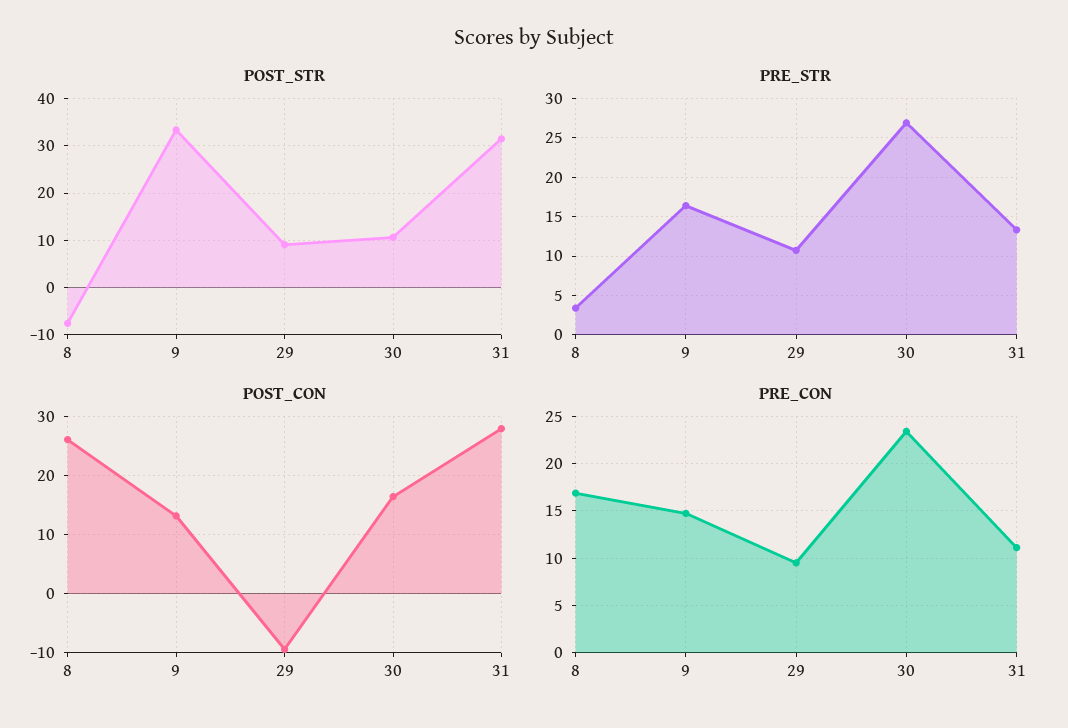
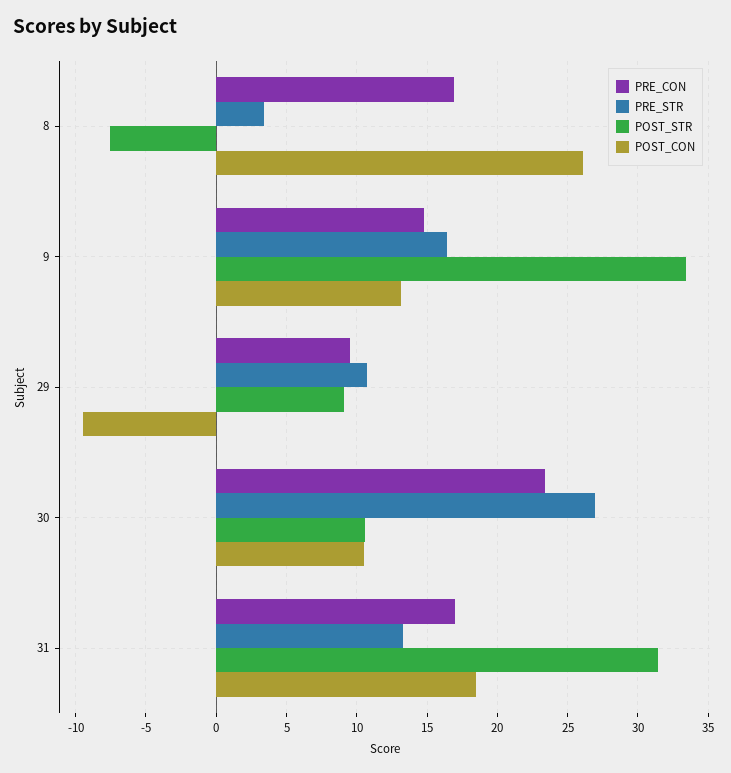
POST_CON, 30: 16 -> 10.5
POST_CON, 31: 28 -> 18.5
PRE_CON, 31: 11 -> 17

